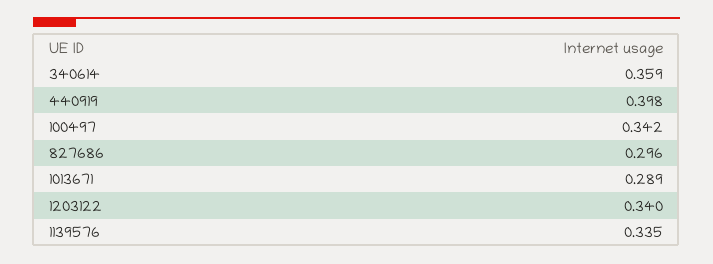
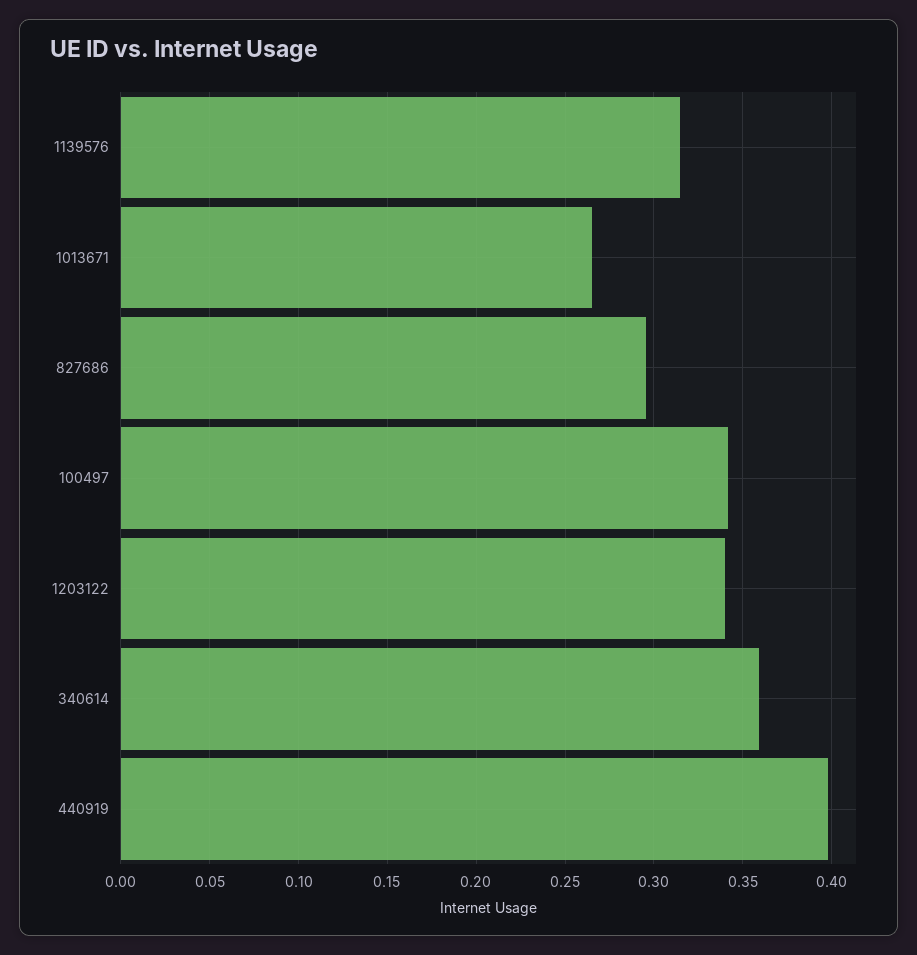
1013671: 0.289 -> 0.265
1139576: 0.335 -> 0.315

